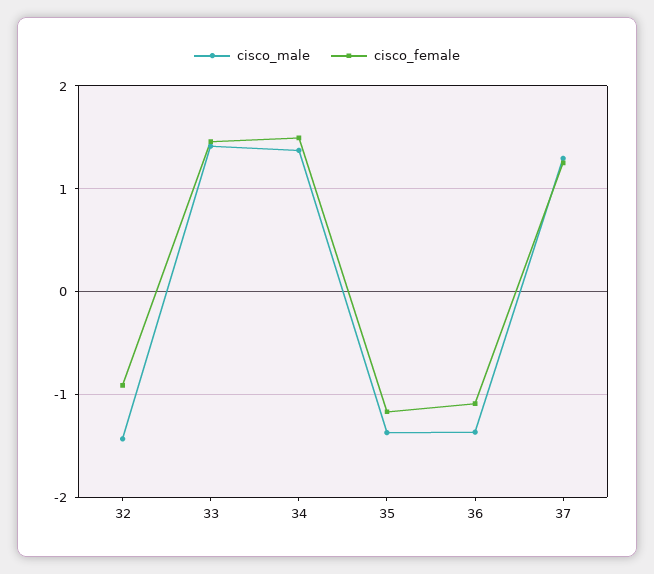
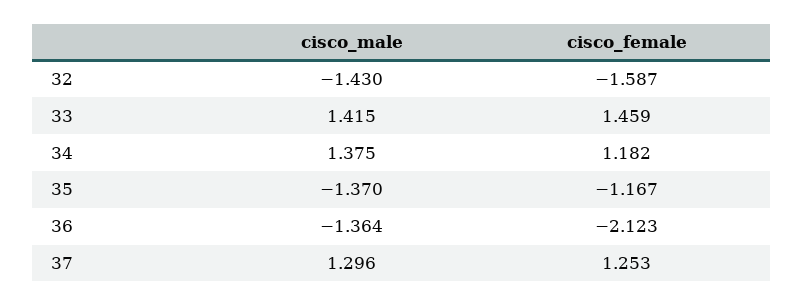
cisco_female, 32: -0.9 -> -1.587
cisco_female, 34: 1.5 -> 1.182
cisco_female, 36: -1.1 -> -2.123

